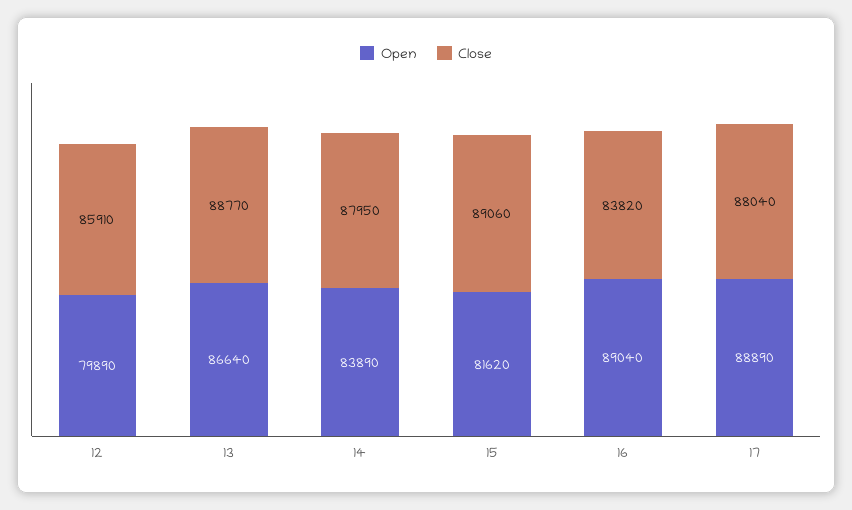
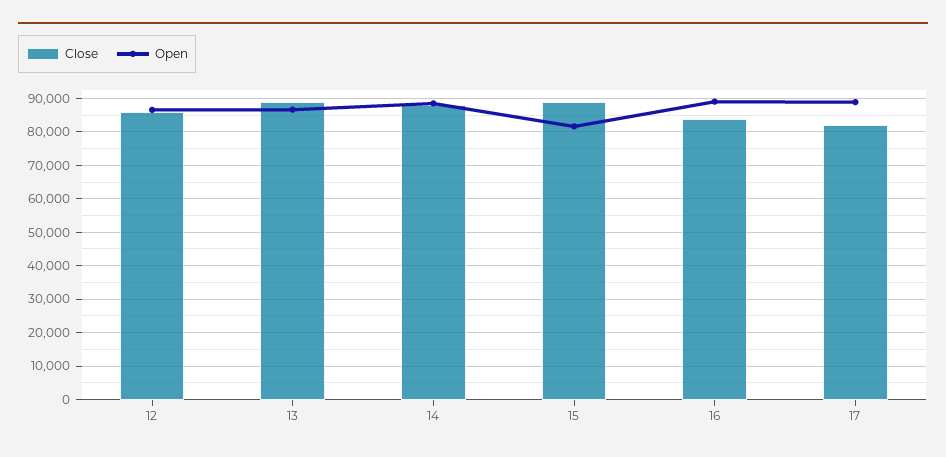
Open, 12: 79890 -> 86000
Open, 14: 83890 -> 88000
Close, 17: 88040 -> 82000

